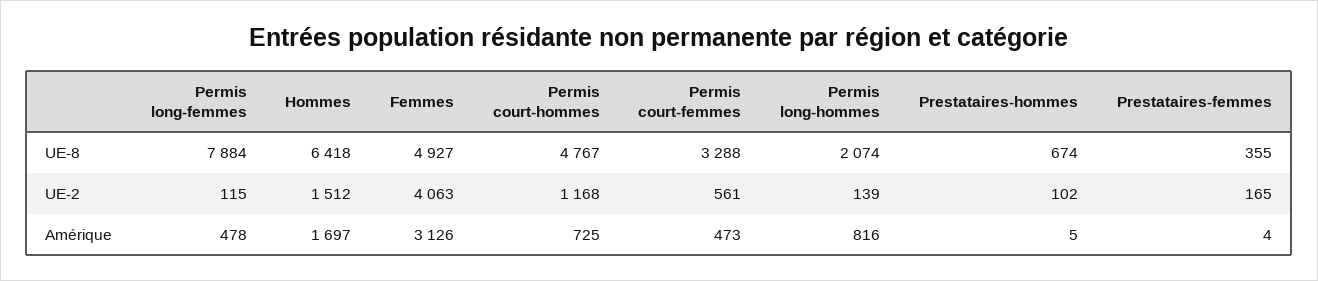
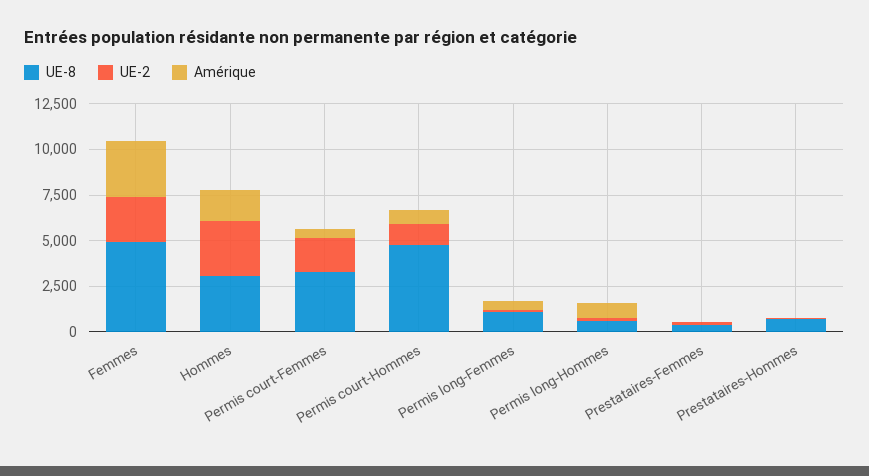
UE-8, Permis long-femmes: 7884 -> 1000
UE-8, Hommes: 6418 -> 3000
UE-8, Permis long-hommes: 2074 -> 500
UE-2, Hommes: 1512 -> 3000
UE-2, Femmes: 4063 -> 2500
UE-2, Permis court-femmes: 561 -> 2000

